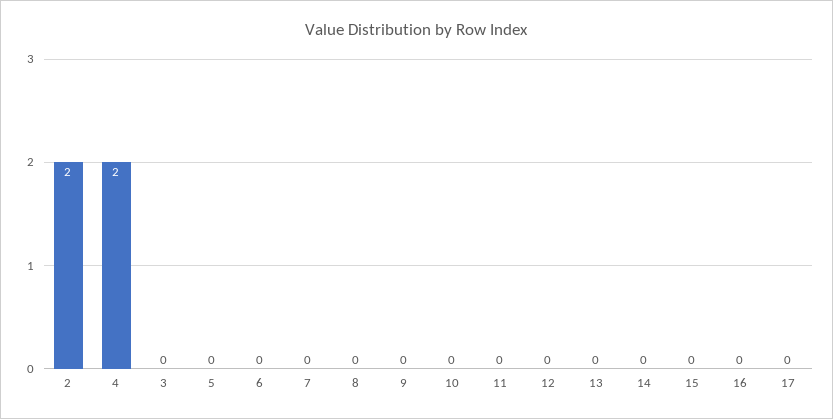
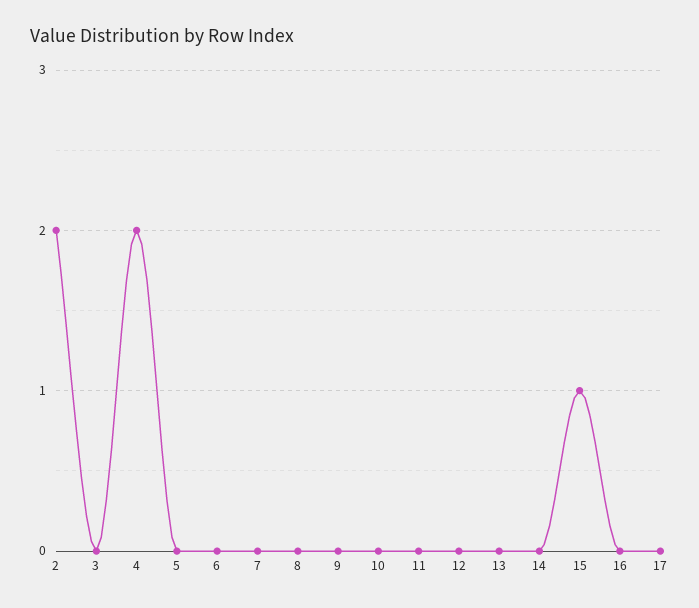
15: 0 -> 1

